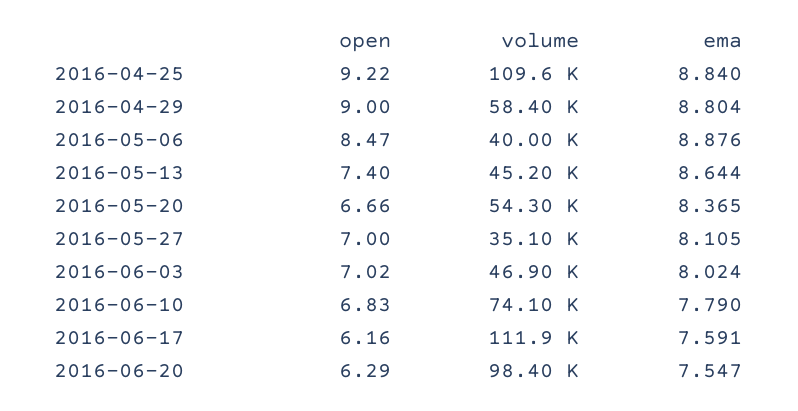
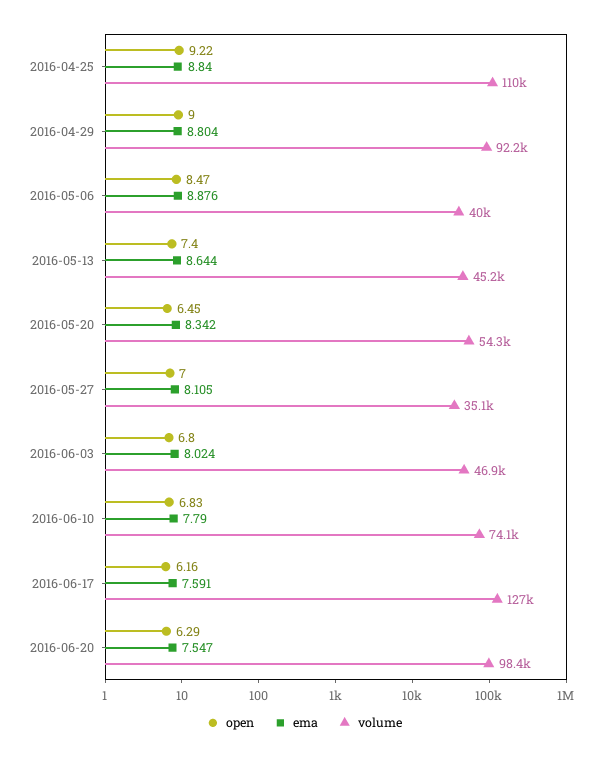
volume, 2016-04-29: 58400 -> 92200
open, 2016-05-20: 6.66 -> 6.45
ema, 2016-05-20: 8.365 -> 8.342
open, 2016-06-03: 7.02 -> 6.8
volume, 2016-06-17: 111900 -> 127000

